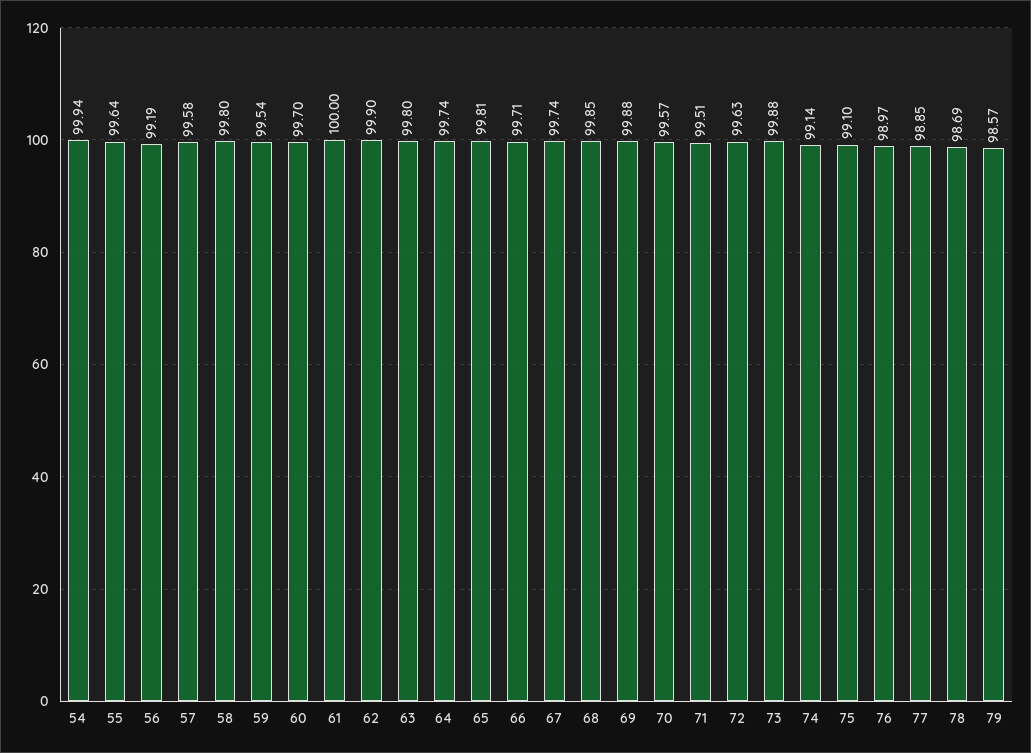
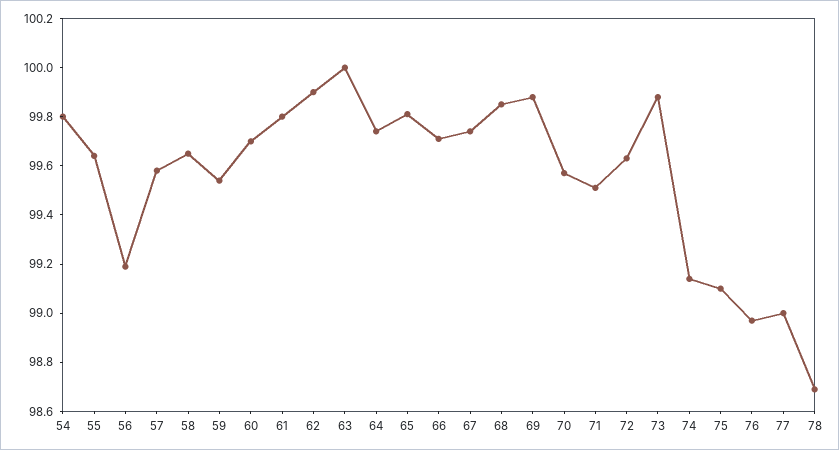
54: 99.94 -> 99.8
58: 99.8 -> 99.65
61: 100 -> 99.8
63: 99.8 -> 100
77: 98.85 -> 99
79: 98.57 -> none

